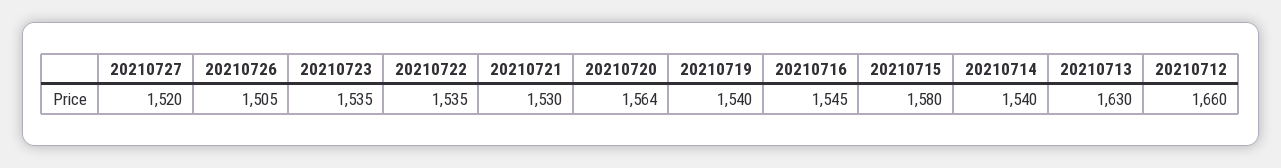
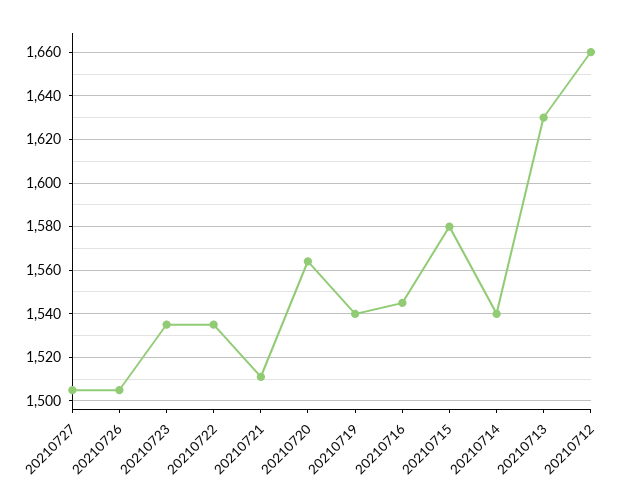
20210727: 1520 -> 1505
20210721: 1530 -> 1510

